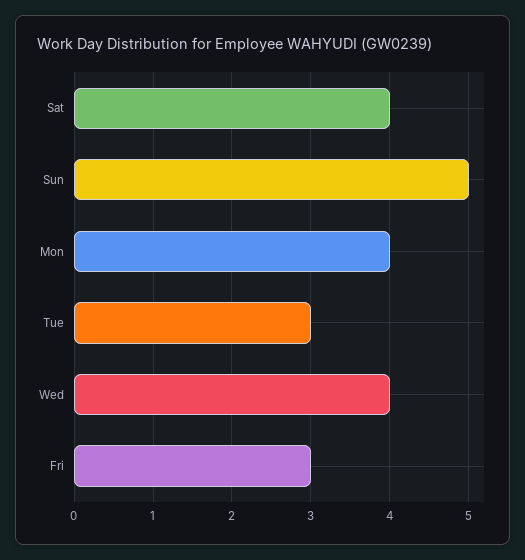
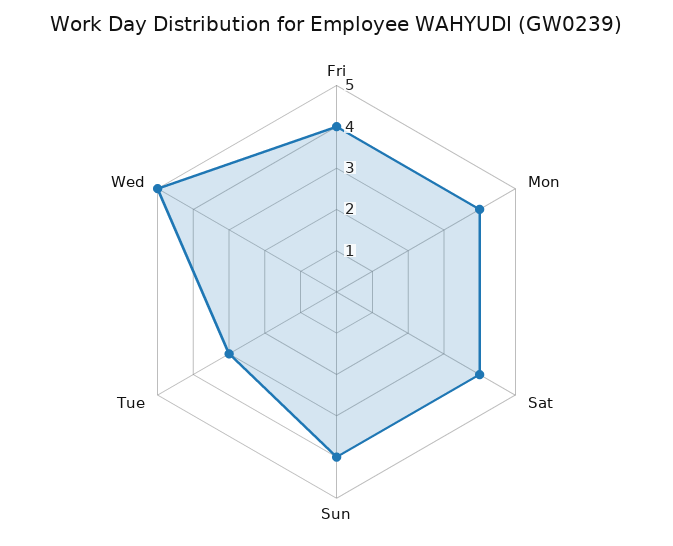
Sun: 5 -> 4
Wed: 4 -> 5
Fri: 3 -> 4

